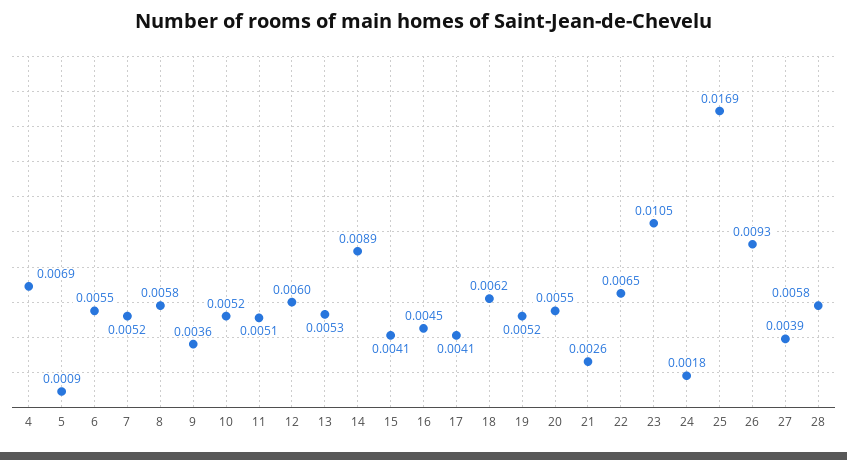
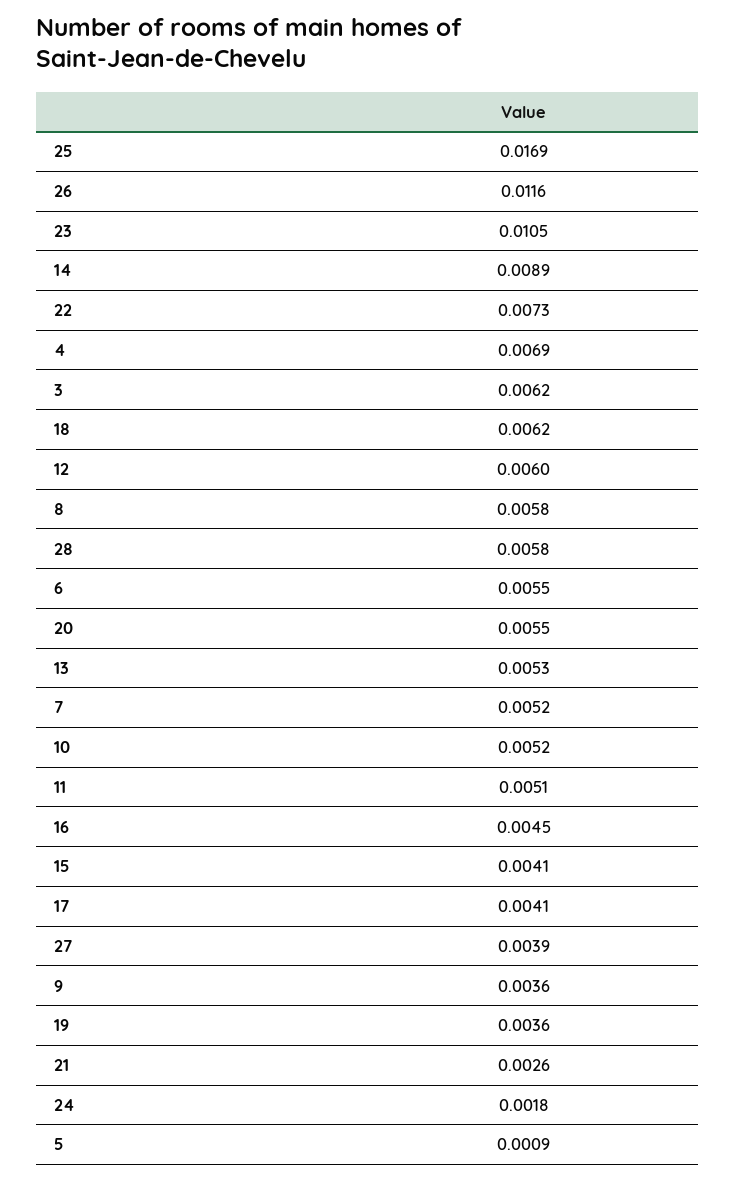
19: 0.0052 -> 0.0036
22: 0.0065 -> 0.0073
26: 0.0093 -> 0.0116
3: none -> 0.0062

